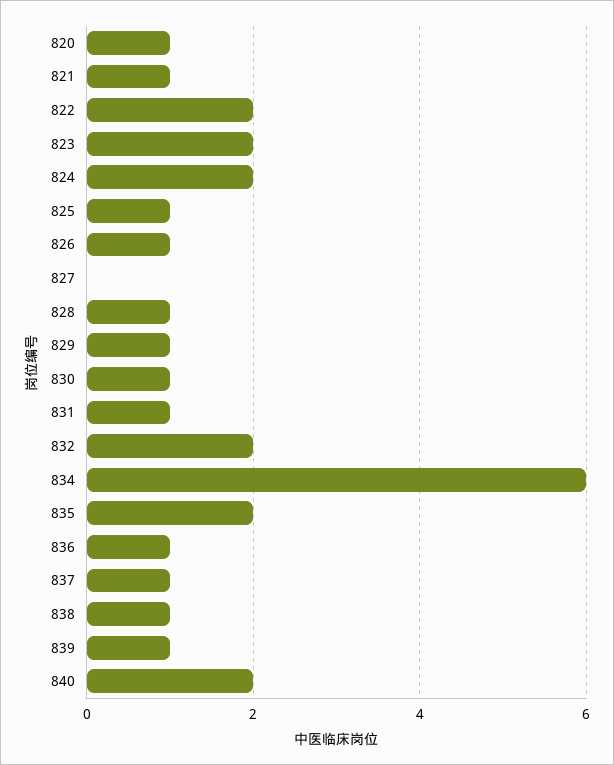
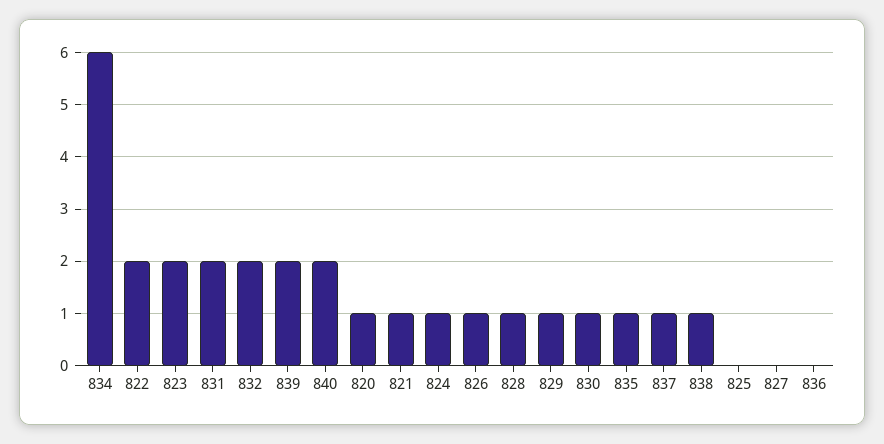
824: 2 -> 1
825: 1 -> 0
831: 1 -> 2
835: 2 -> 1
836: 1 -> 0
839: 1 -> 2

